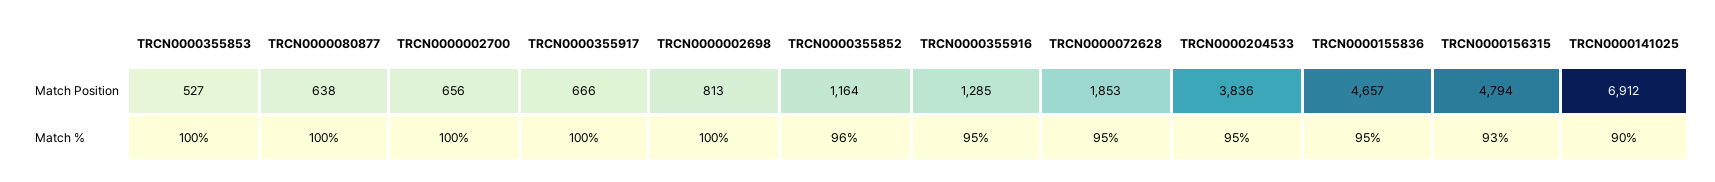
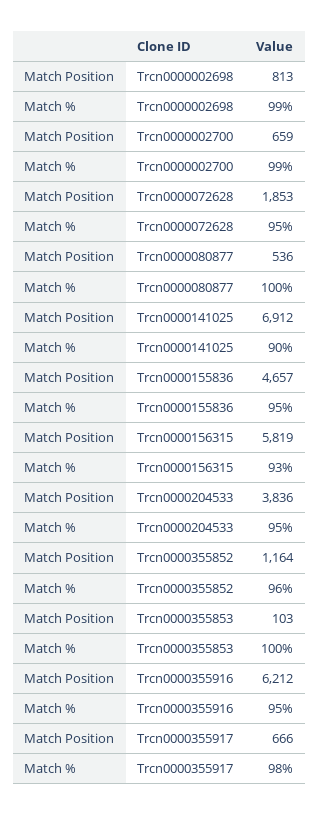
TRCN0000355853, Match Position: 527 -> 103
TRCN0000080877, Match Position: 638 -> 536
TRCN0000002700, Match Position: 656 -> 659
TRCN0000355916, Match Position: 1285 -> 6212
TRCN0000156315, Match Position: 4794 -> 5819
TRCN0000002700, Match %: 100 -> 99
TRCN0000355917, Match %: 100 -> 98
TRCN0000002698, Match %: 100 -> 99

